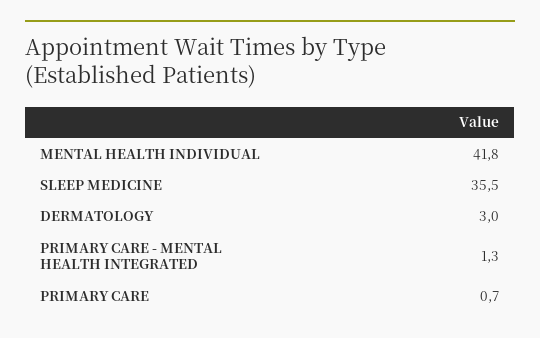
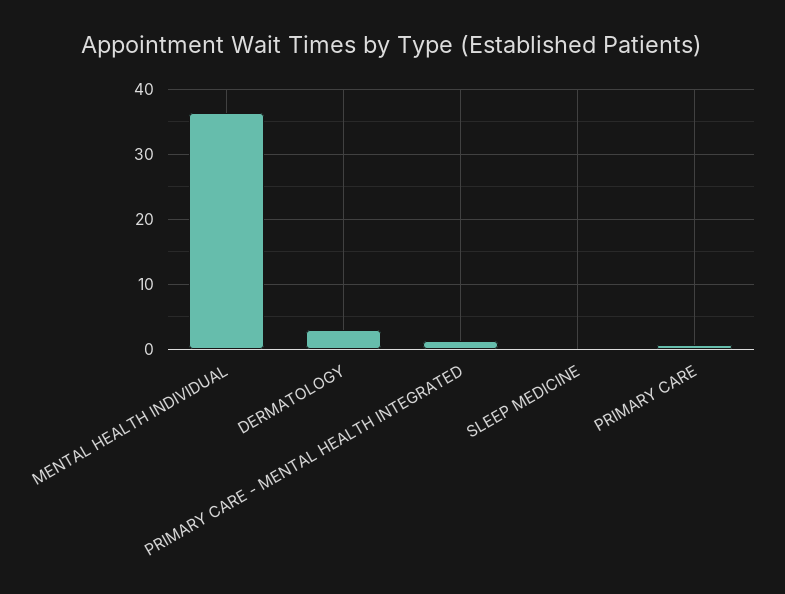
MENTAL HEALTH INDIVIDUAL: 41.8 -> 36
SLEEP MEDICINE: 35.5 -> 0

